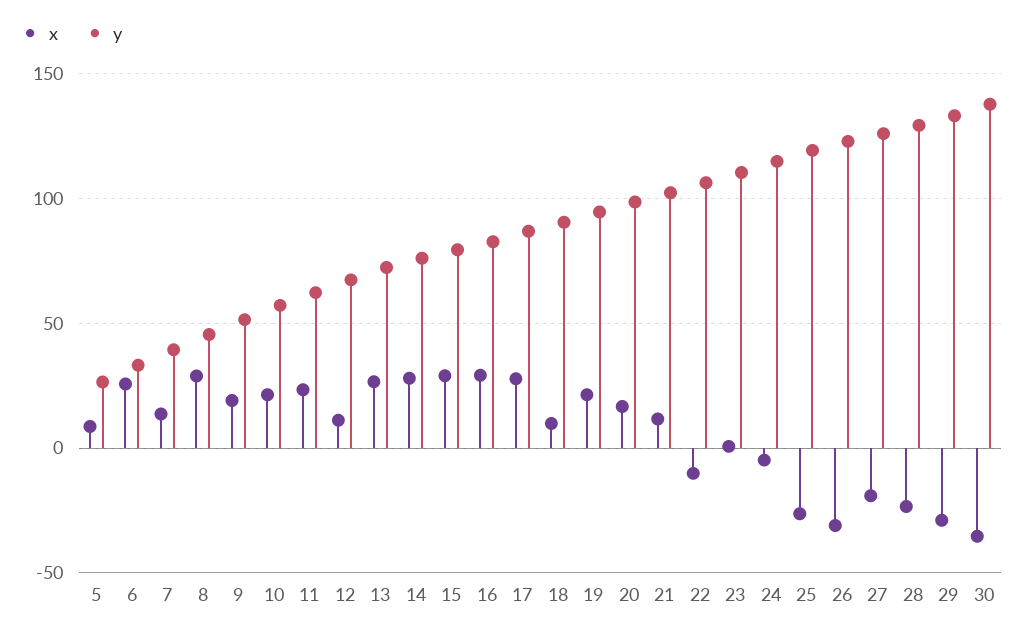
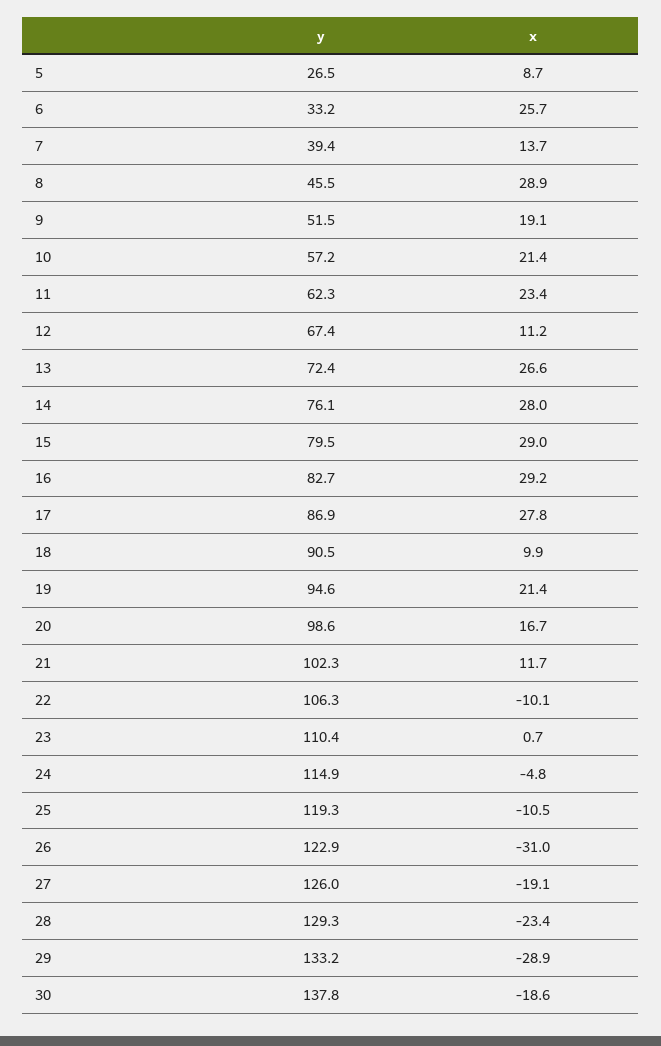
x, 25: -25 -> -10.5
x, 30: -35 -> -18.6

